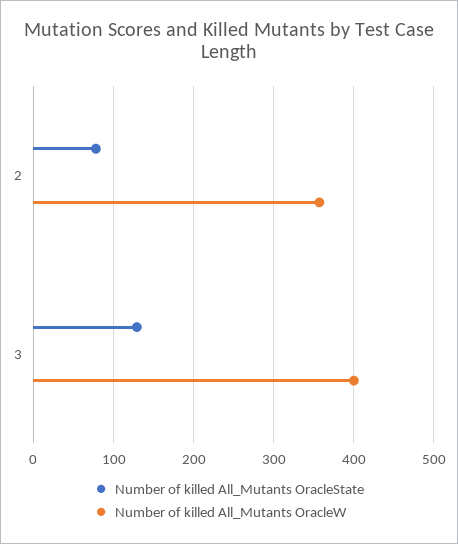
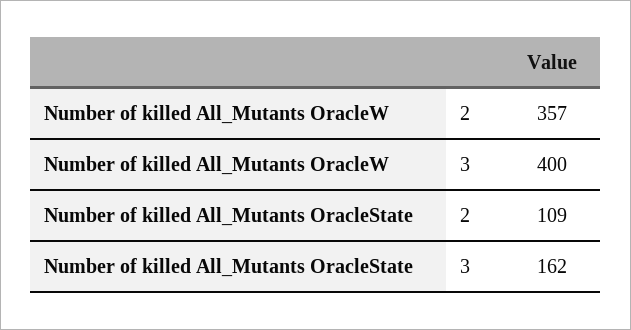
Number of killed All_Mutants OracleState, 2: 80 -> 109
Number of killed All_Mutants OracleState, 3: 130 -> 162

